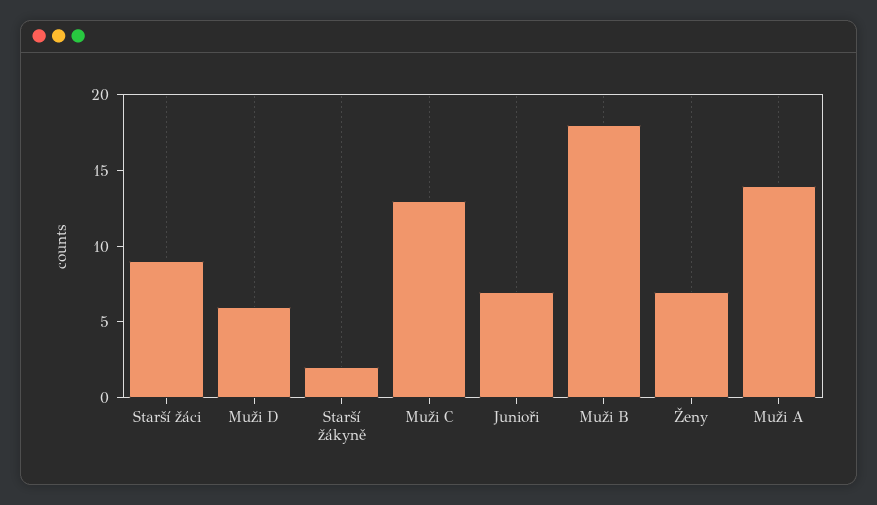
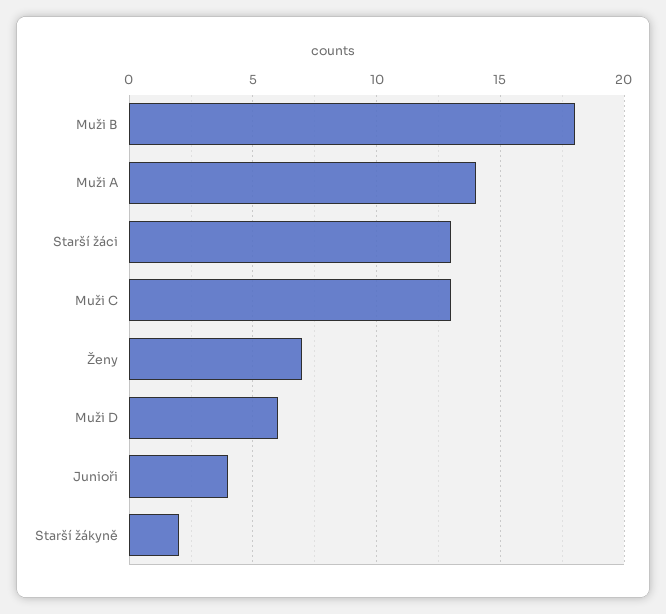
Starší žáci: 9 -> 13
Junioři: 7 -> 4

